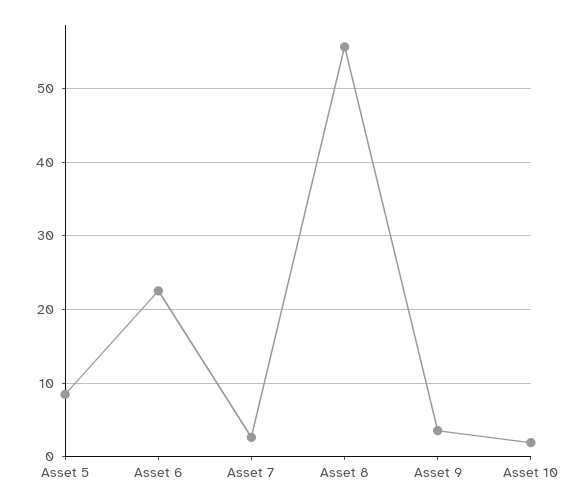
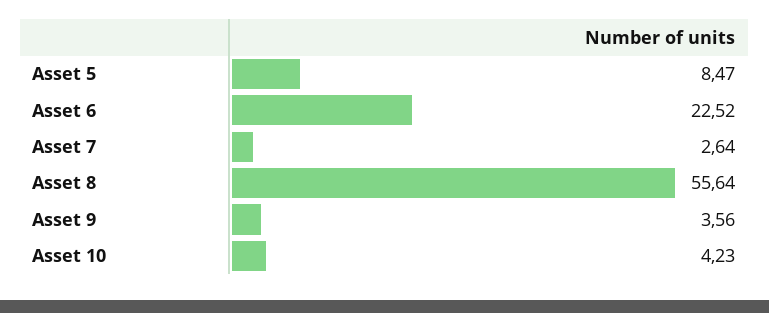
Asset 10: 2 -> 4.23

